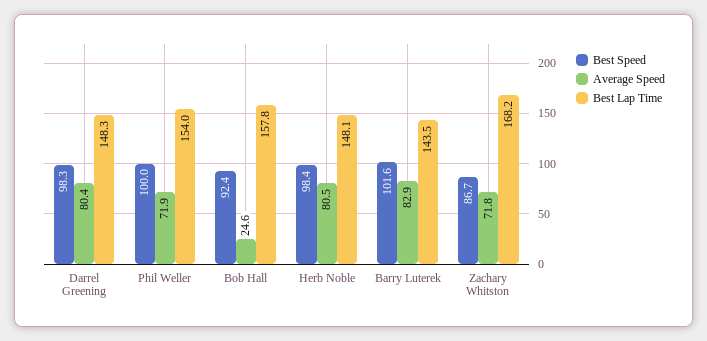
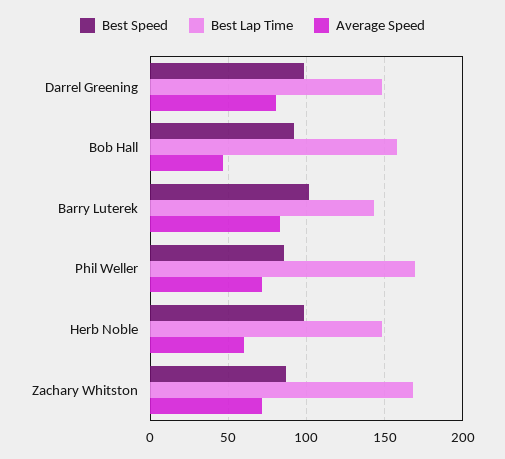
Best Speed, Phil Weller: 100 -> 85
Best Lap Time, Phil Weller: 154 -> 170
Average Speed, Bob Hall: 24.6 -> 45
Average Speed, Herb Noble: 80.5 -> 60

